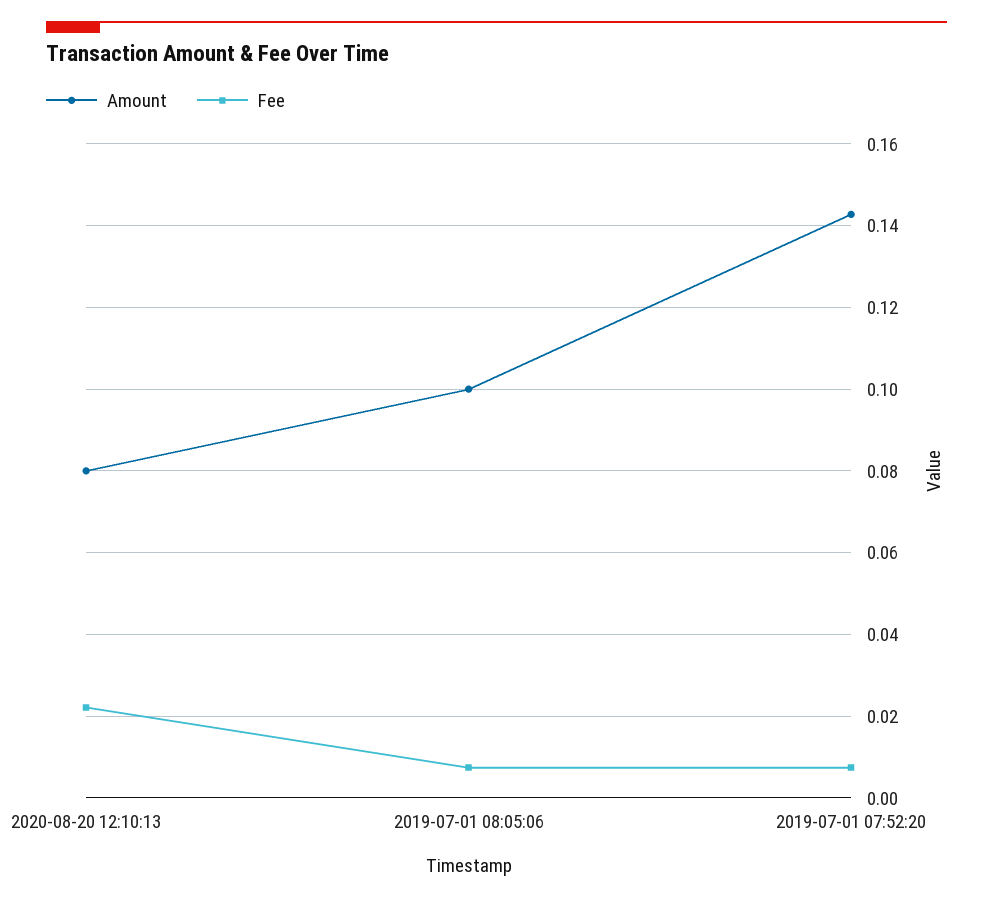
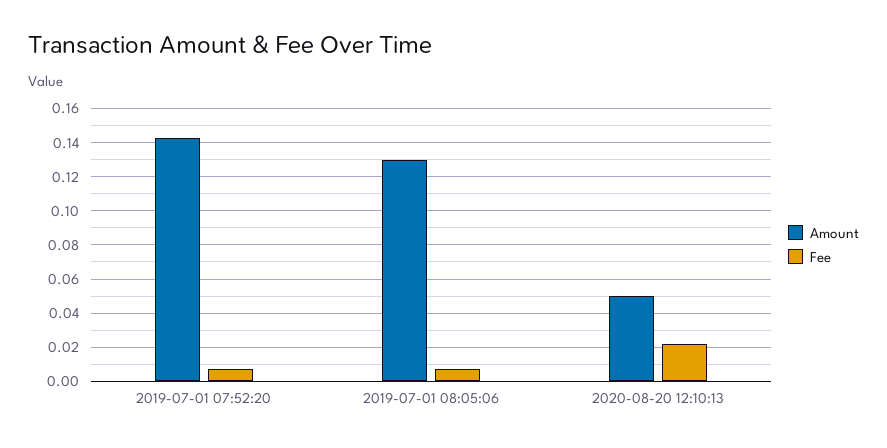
Amount, 2020-08-20 12:10:13: 0.08 -> 0.05
Amount, 2019-07-01 08:05:06: 0.1 -> 0.13

